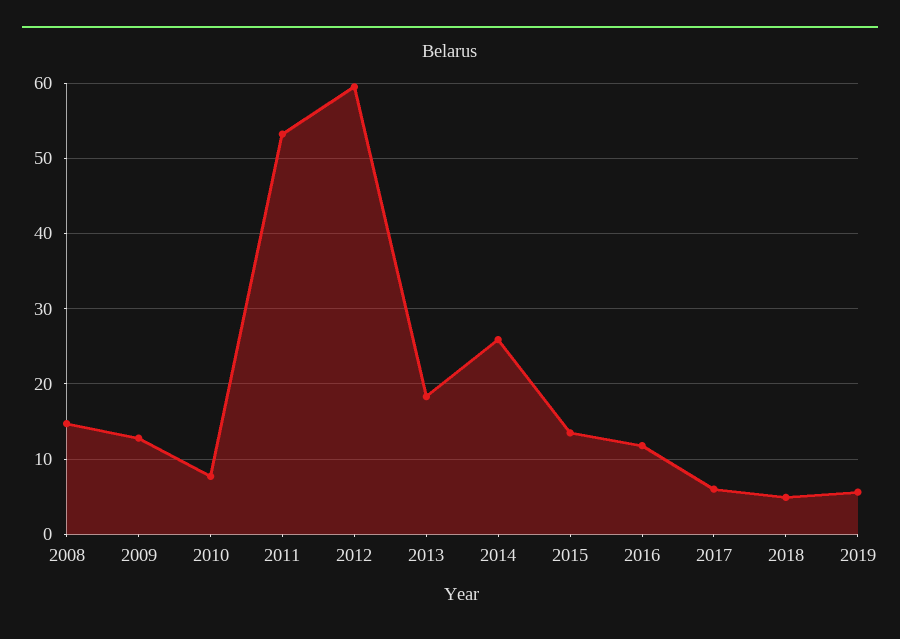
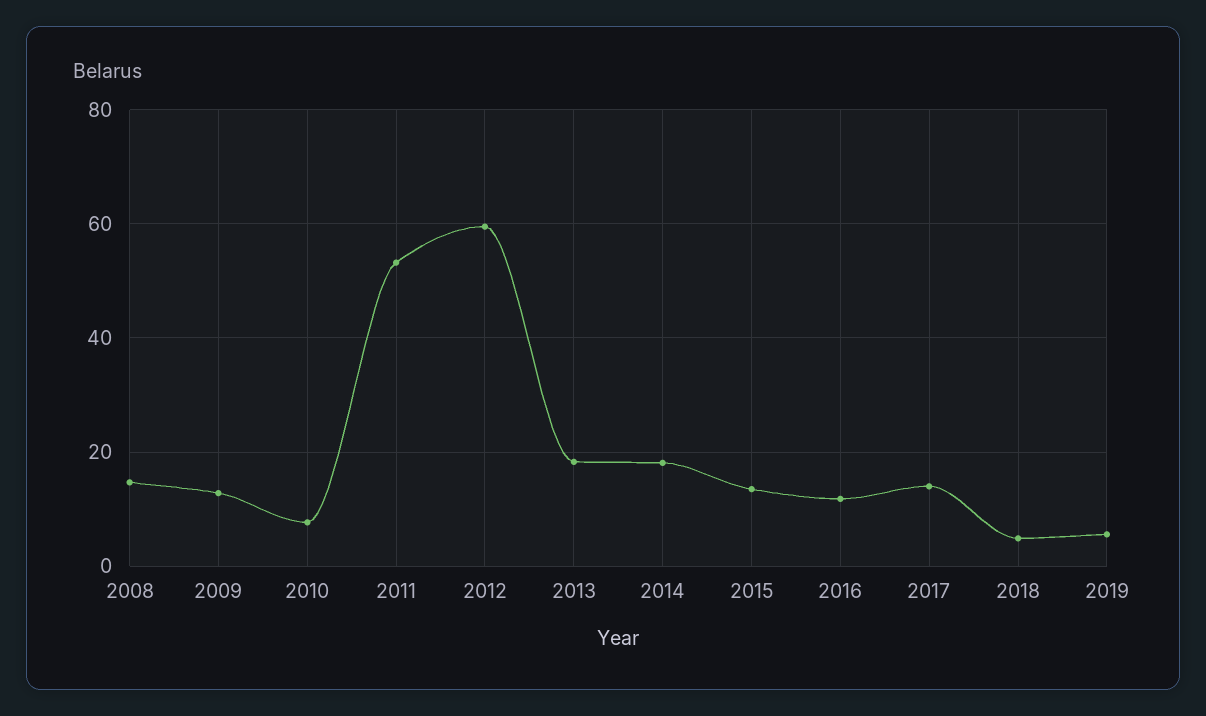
2014: 26 -> 18
2017: 6 -> 14

